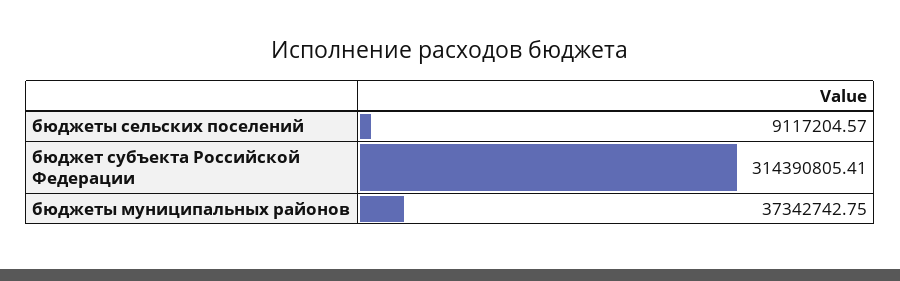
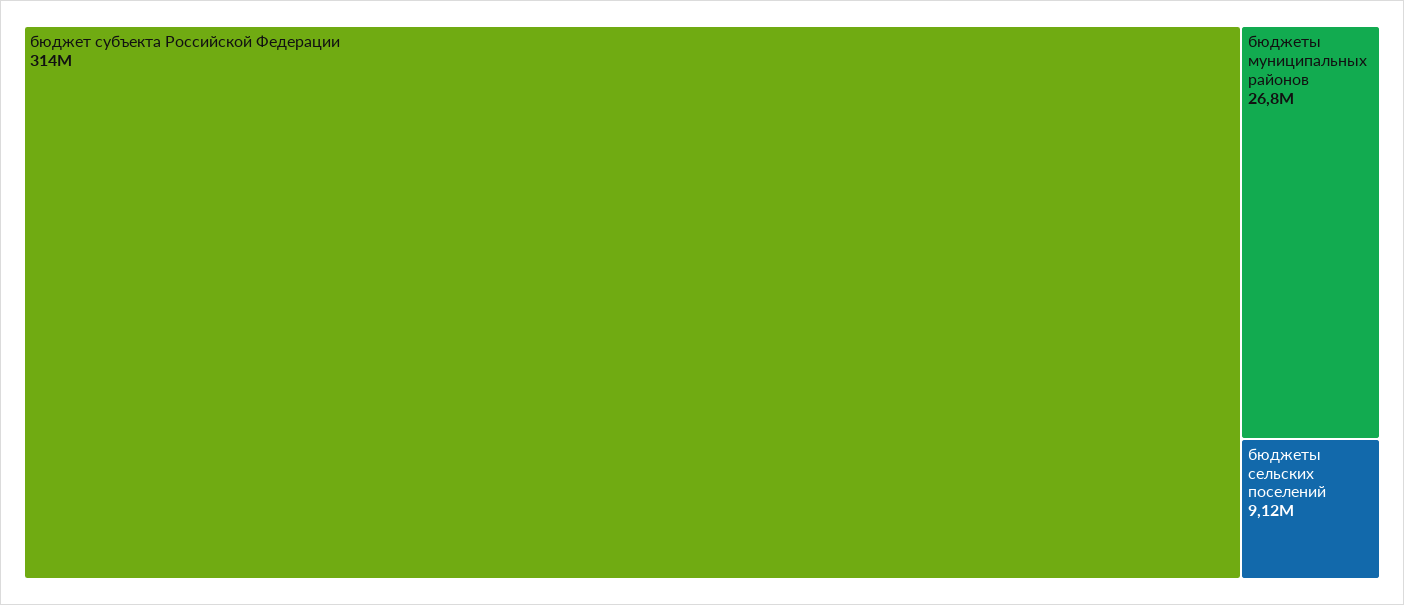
бюджеты муниципальных районов: 37342742.75 -> 26800000

